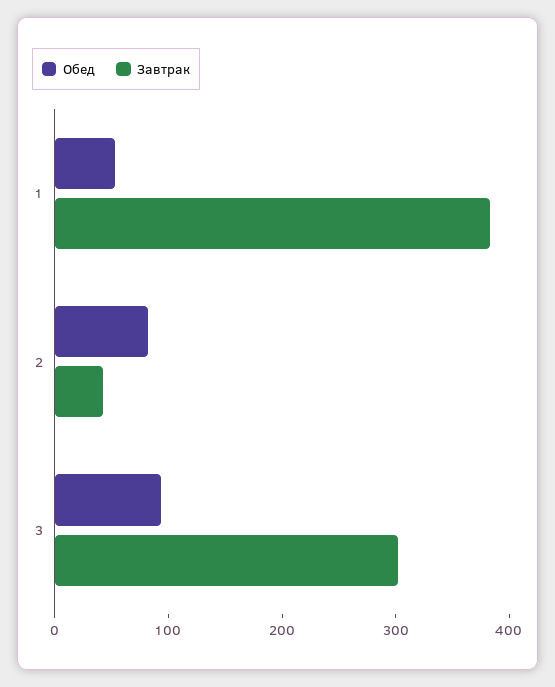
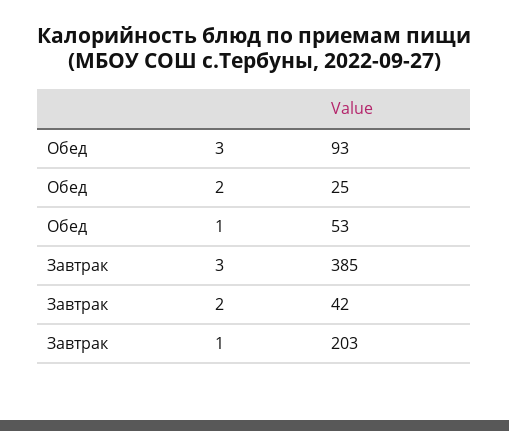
Завтрак, 1: 380 -> 203
Обед, 2: 80 -> 25
Завтрак, 3: 300 -> 385

